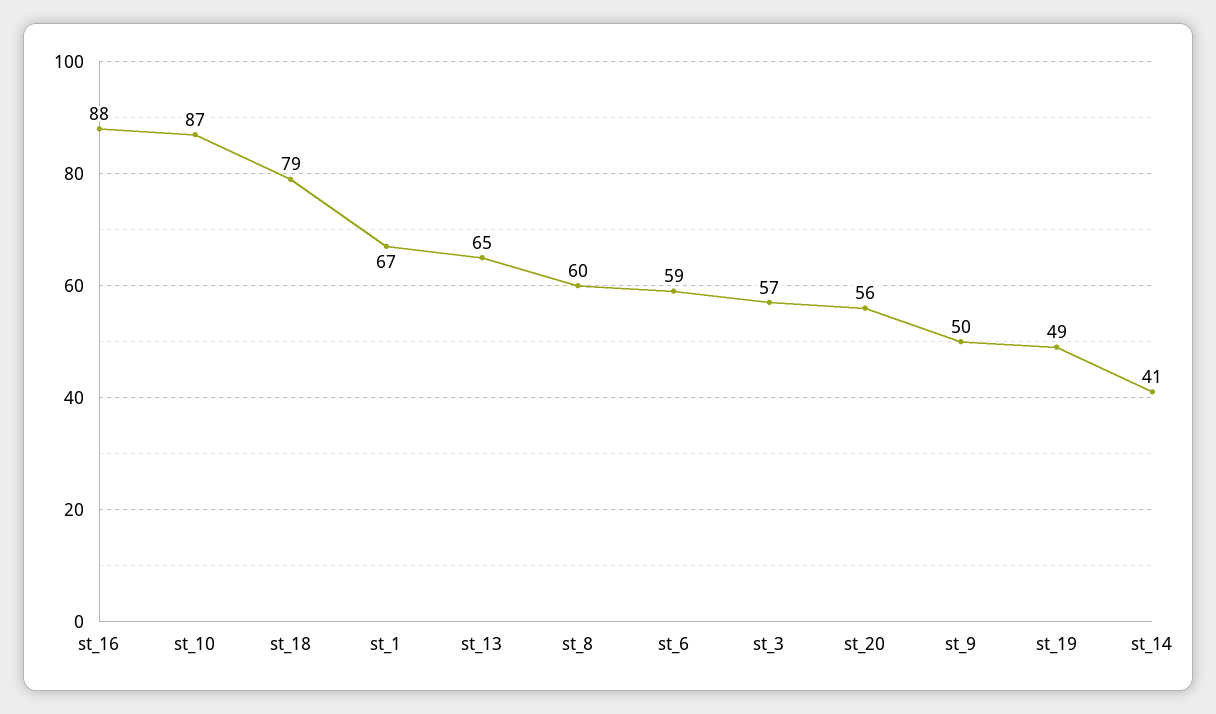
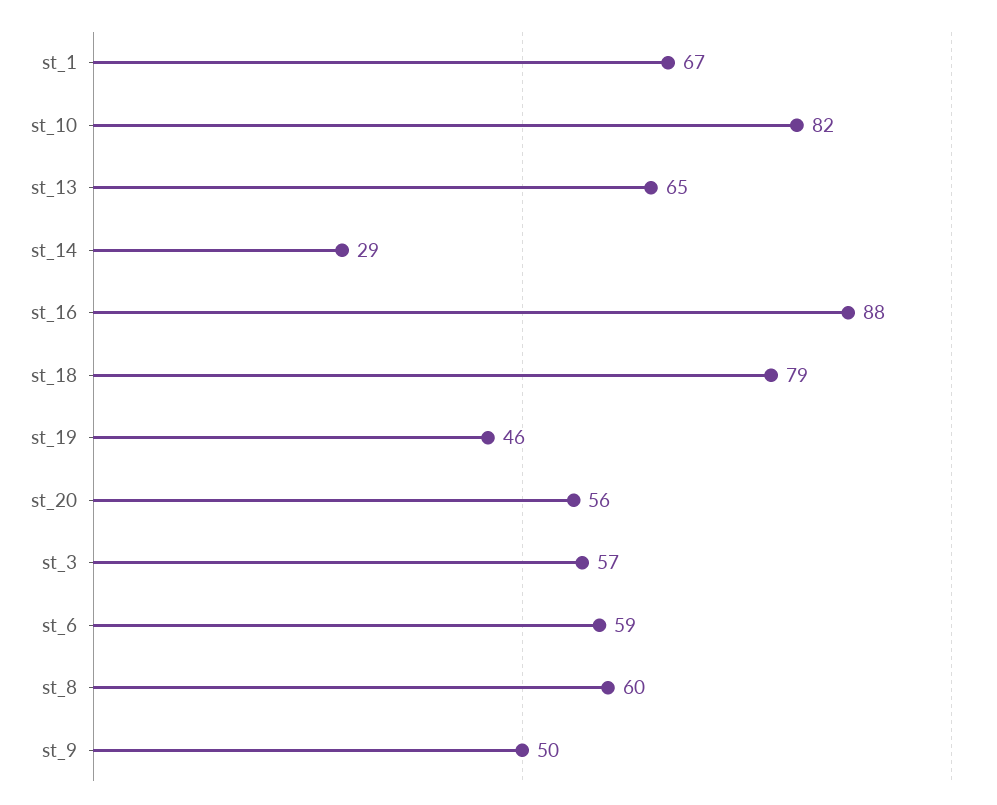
st_10: 87 -> 82
st_19: 49 -> 46
st_14: 41 -> 29

